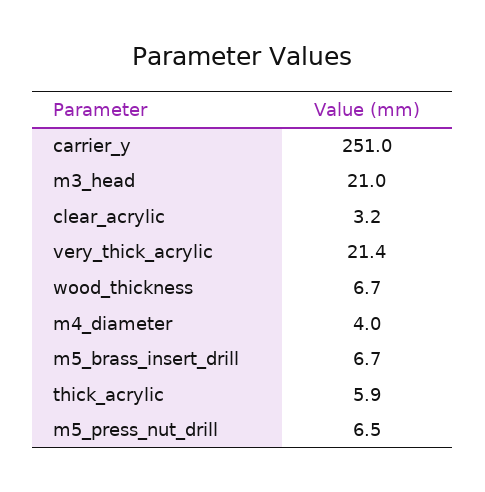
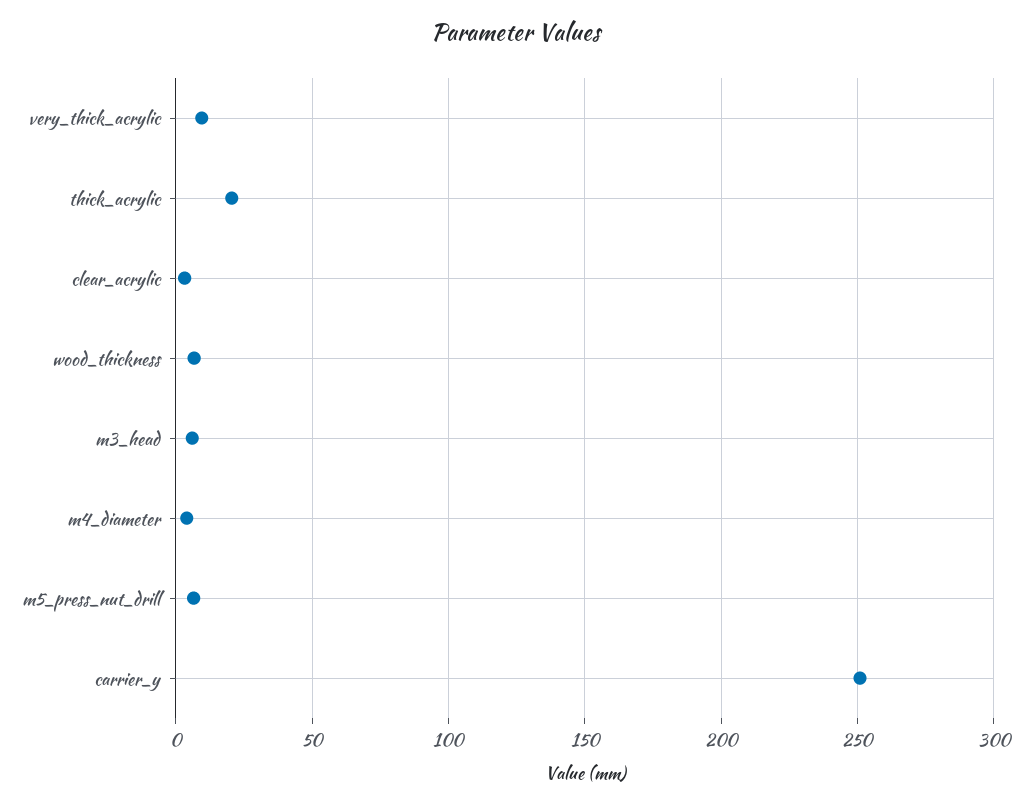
m3_head: 21 -> 5
very_thick_acrylic: 21.4 -> 10
m5_brass_insert_drill: 6.7 -> none
thick_acrylic: 5.9 -> 20

